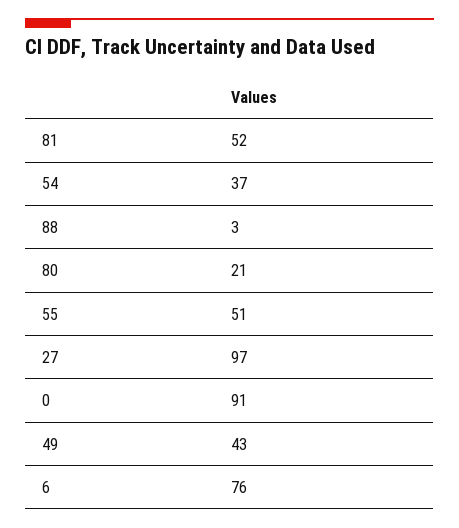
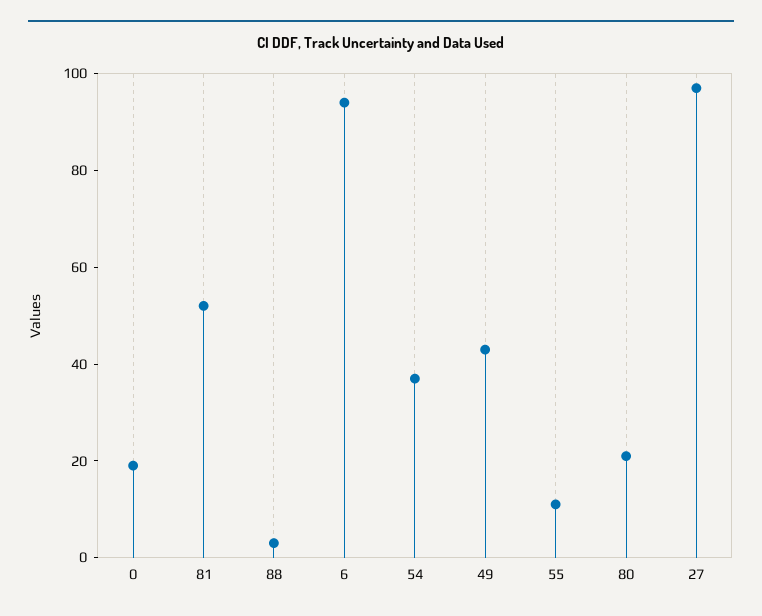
55: 51 -> 10
0: 91 -> 20
6: 76 -> 95

